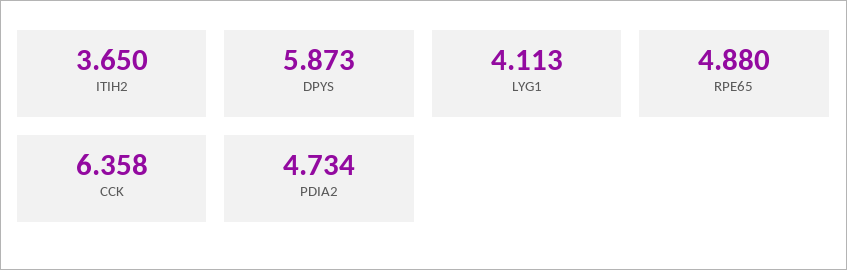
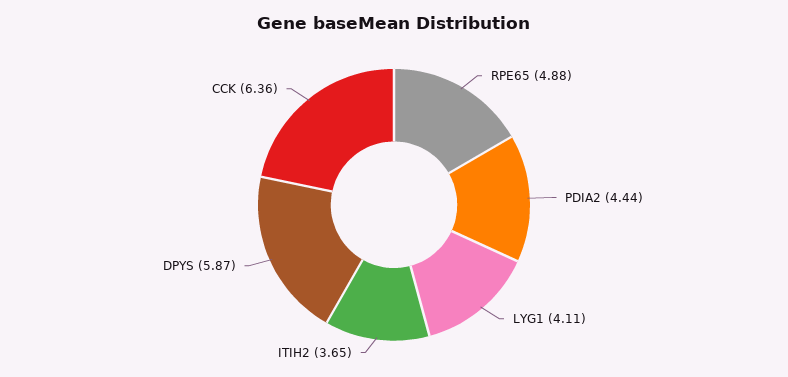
PDIA2: 4.734 -> 4.44

